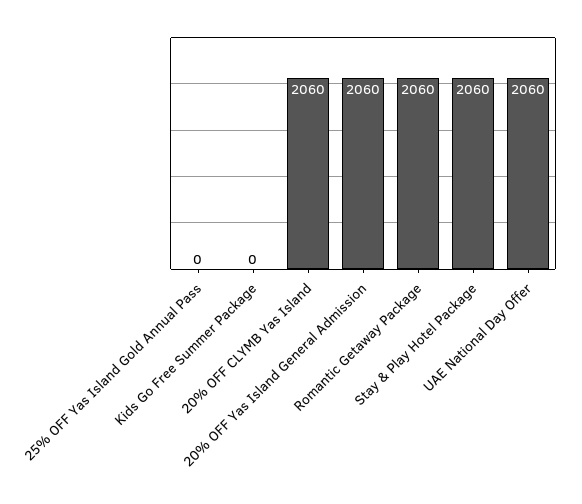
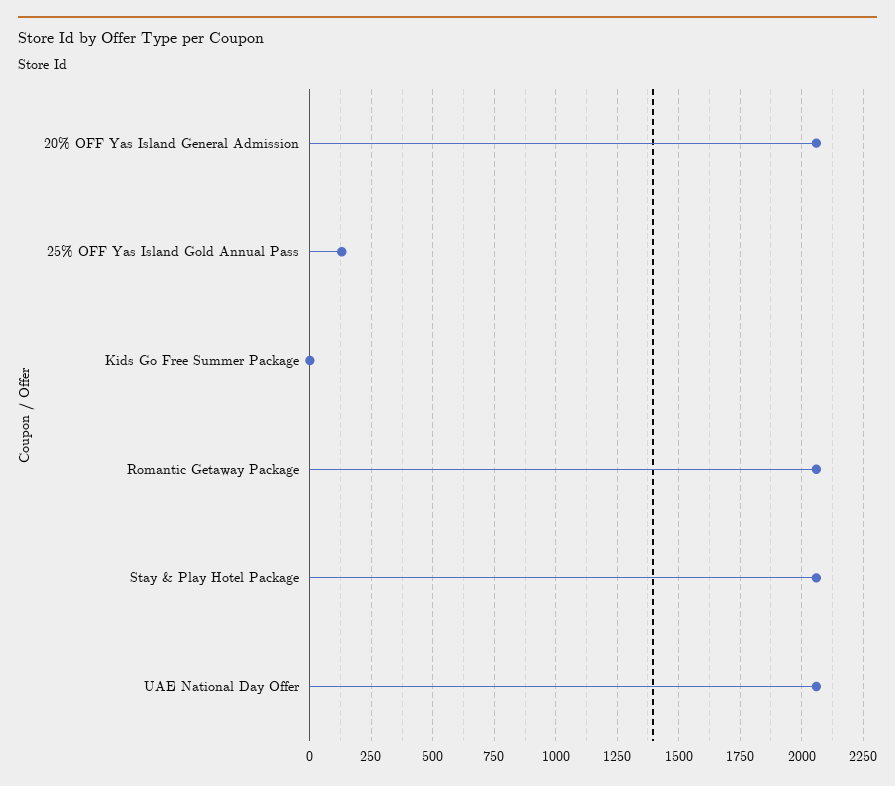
25% OFF Yas Island Gold Annual Pass: 0 -> 125
20% OFF CLYMB Yas Island: 2060 -> none

